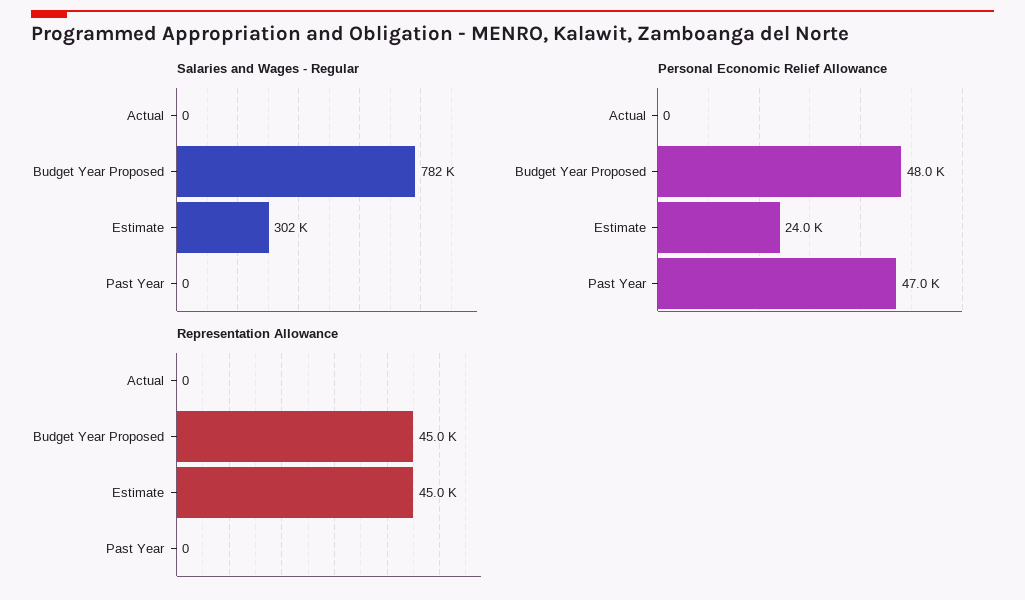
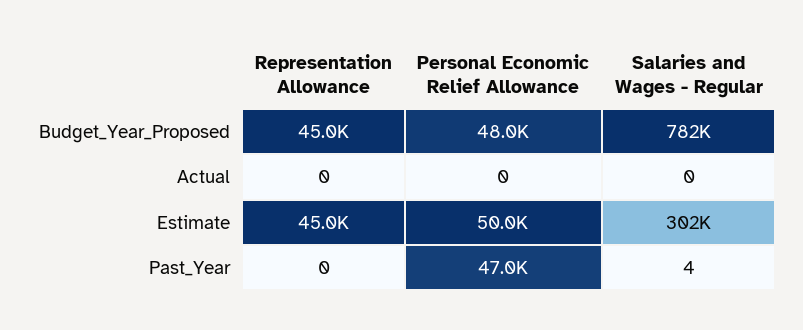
Salaries and Wages - Regular, Past Year: 0 -> 4
Personal Economic Relief Allowance, Estimate: 24000 -> 50000

